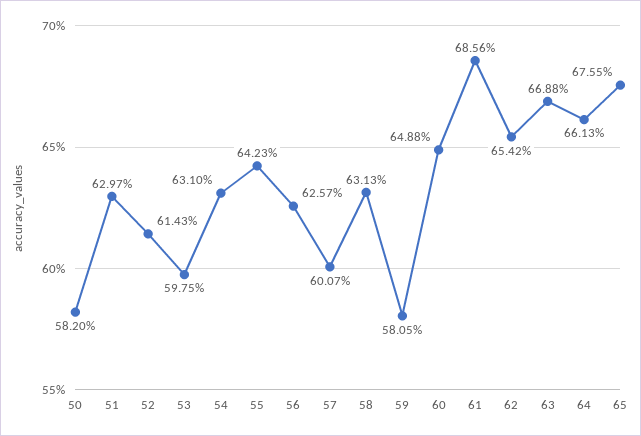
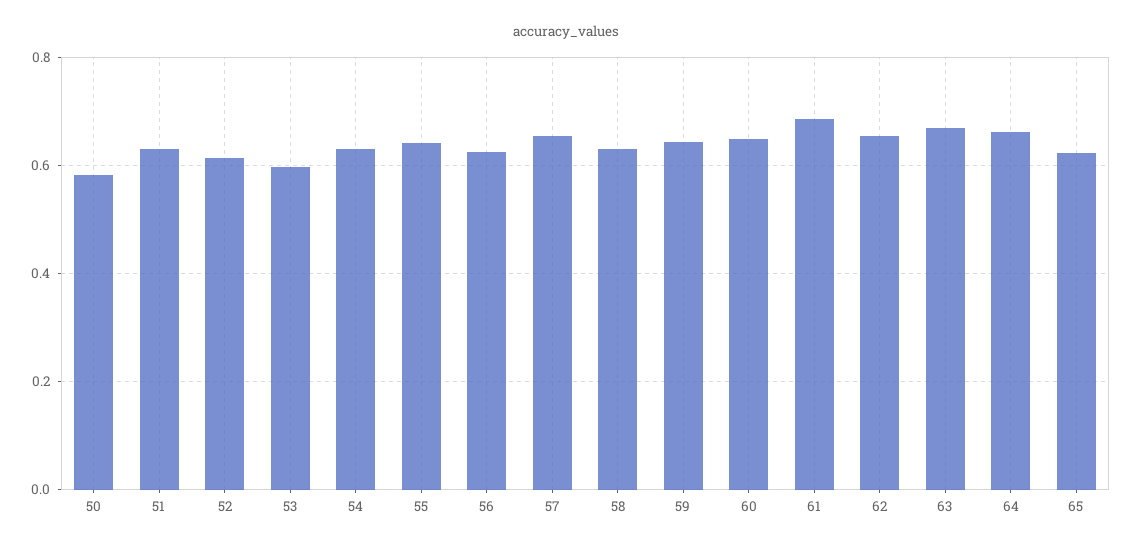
57: 0.6007 -> 0.66
59: 0.5805 -> 0.64
65: 0.6755 -> 0.62

